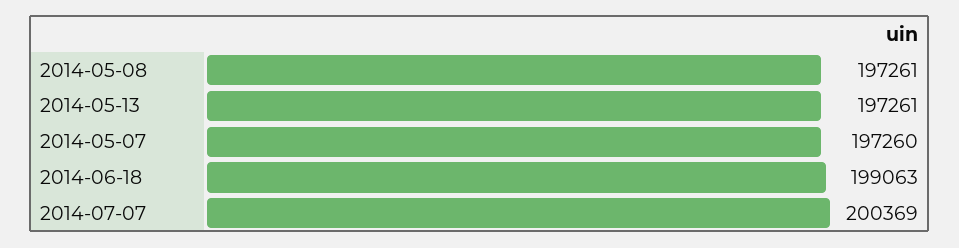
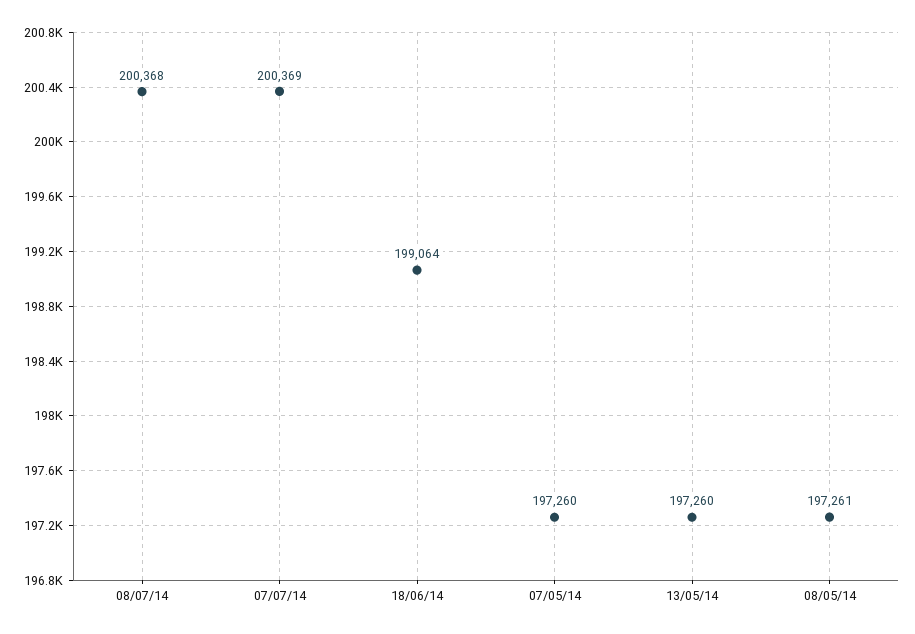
2014-05-13: 197261 -> 197260
2014-06-18: 199063 -> 199064
08/07/14: none -> 200368

